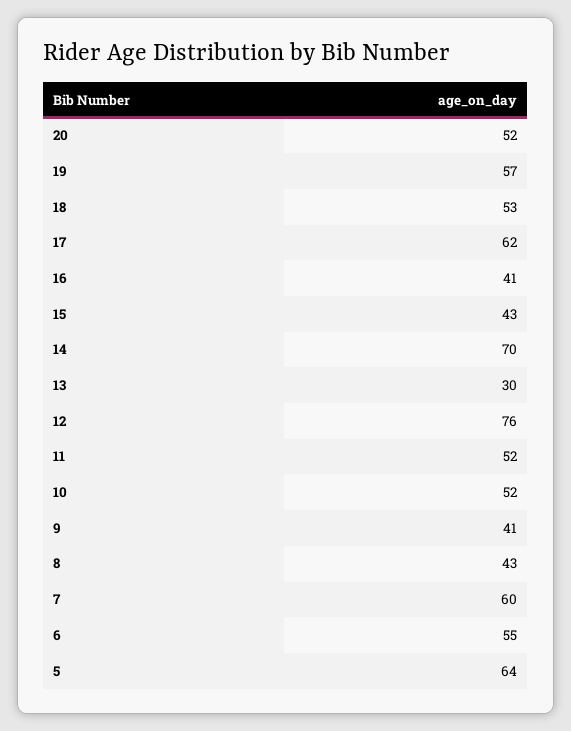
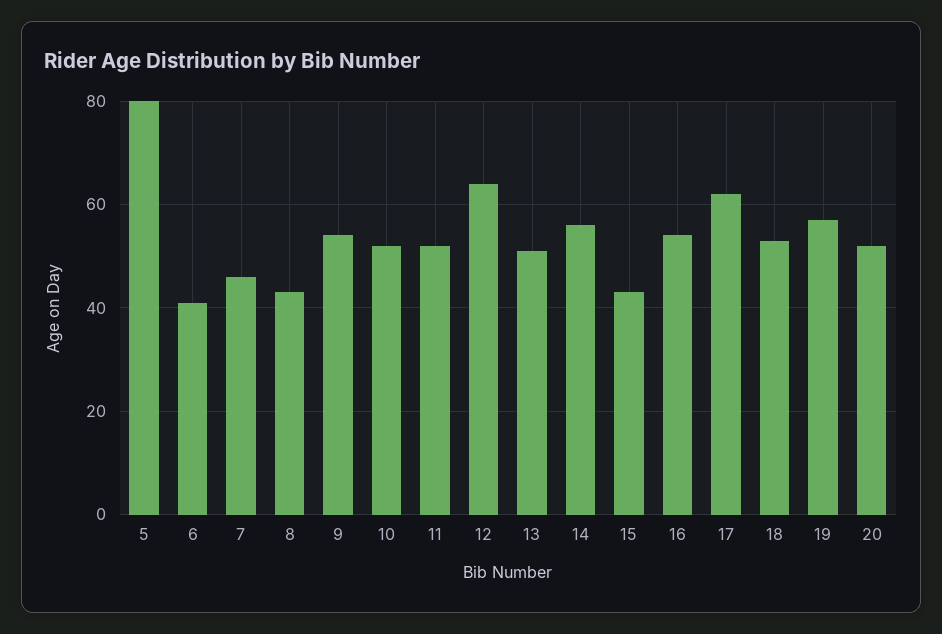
16: 41 -> 55
14: 70 -> 55
13: 30 -> 50
12: 76 -> 65
9: 41 -> 55
7: 60 -> 45
6: 55 -> 40
5: 64 -> 80

